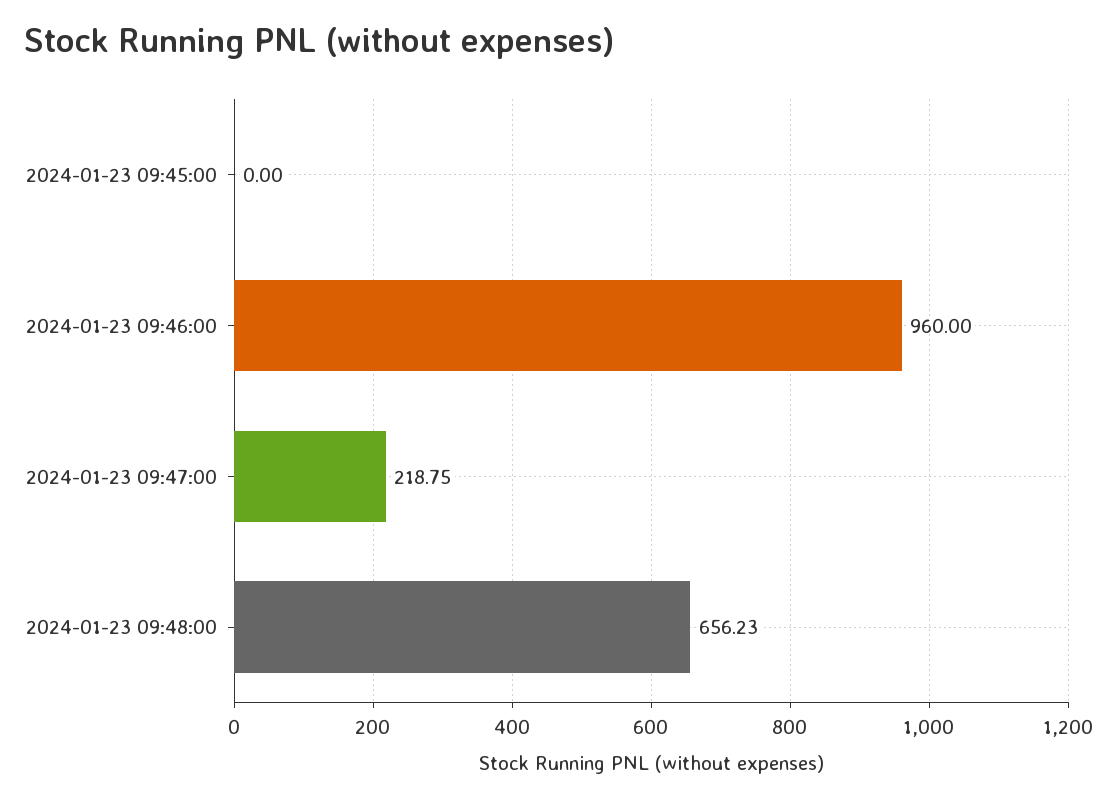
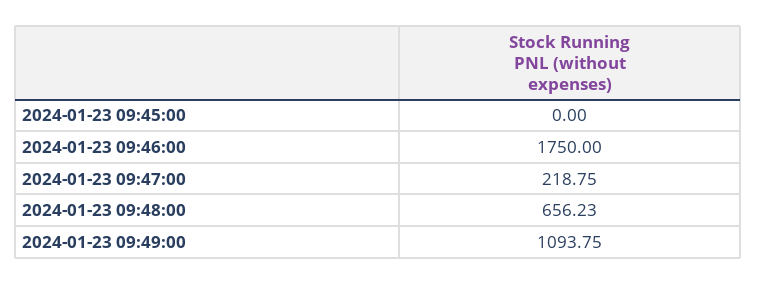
2024-01-23 09:46:00: 960 -> 1750
2024-01-23 09:49:00: none -> 1093.75

